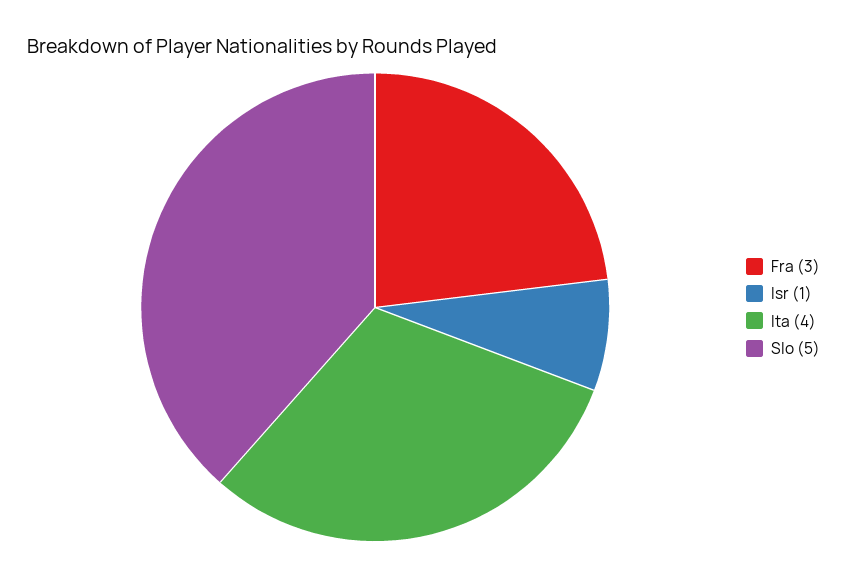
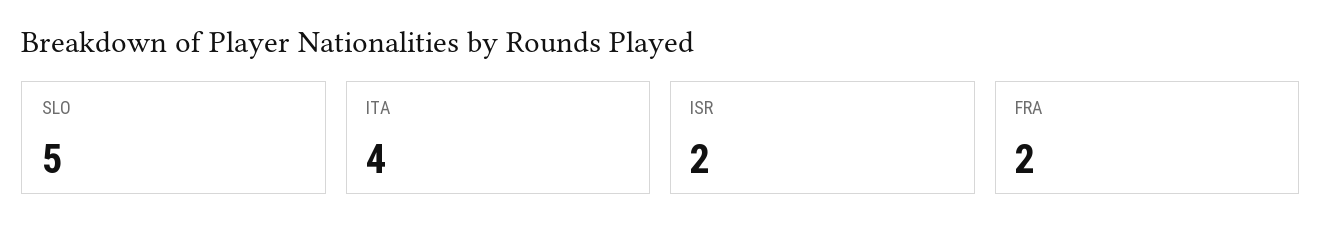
Fra: 3 -> 2
Isr: 1 -> 2

